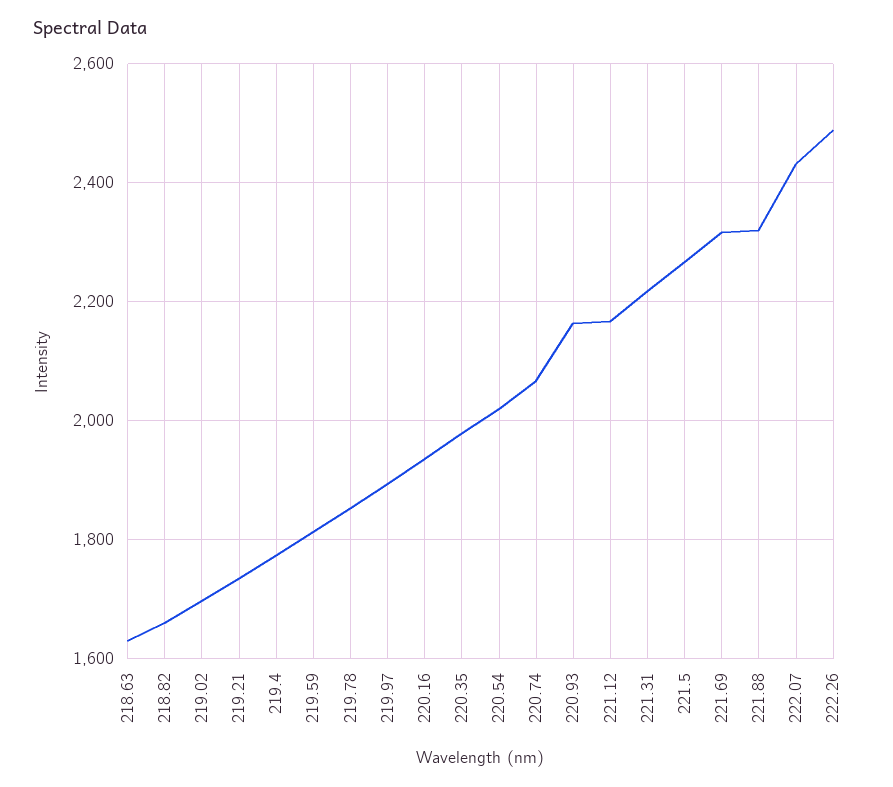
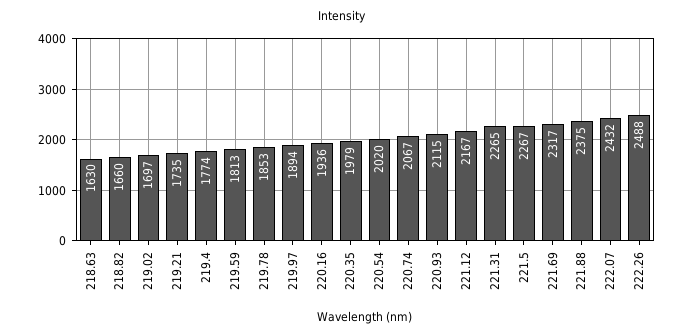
220.93: 2160 -> 2115
221.31: 2220 -> 2265
221.88: 2320 -> 2375

